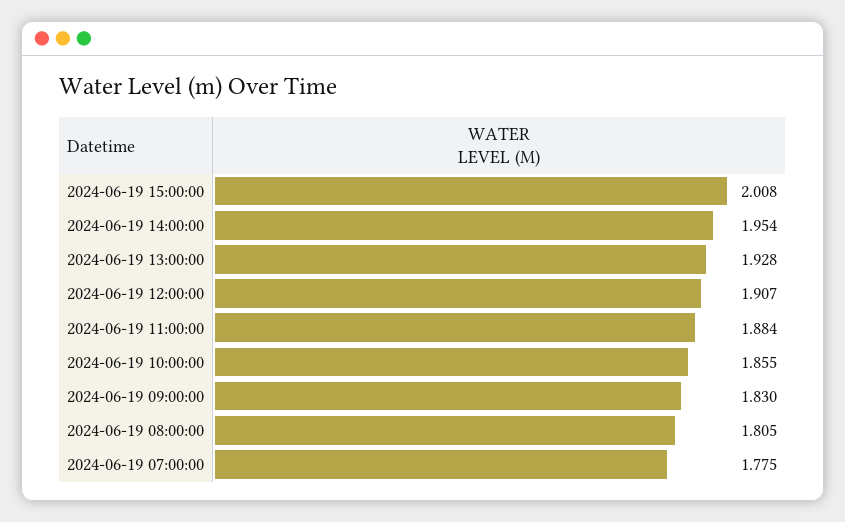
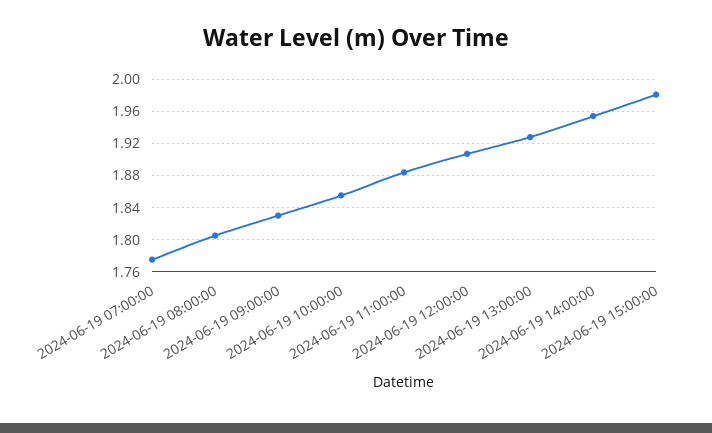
2024-06-19 15:00:00: 2.008 -> 1.98

